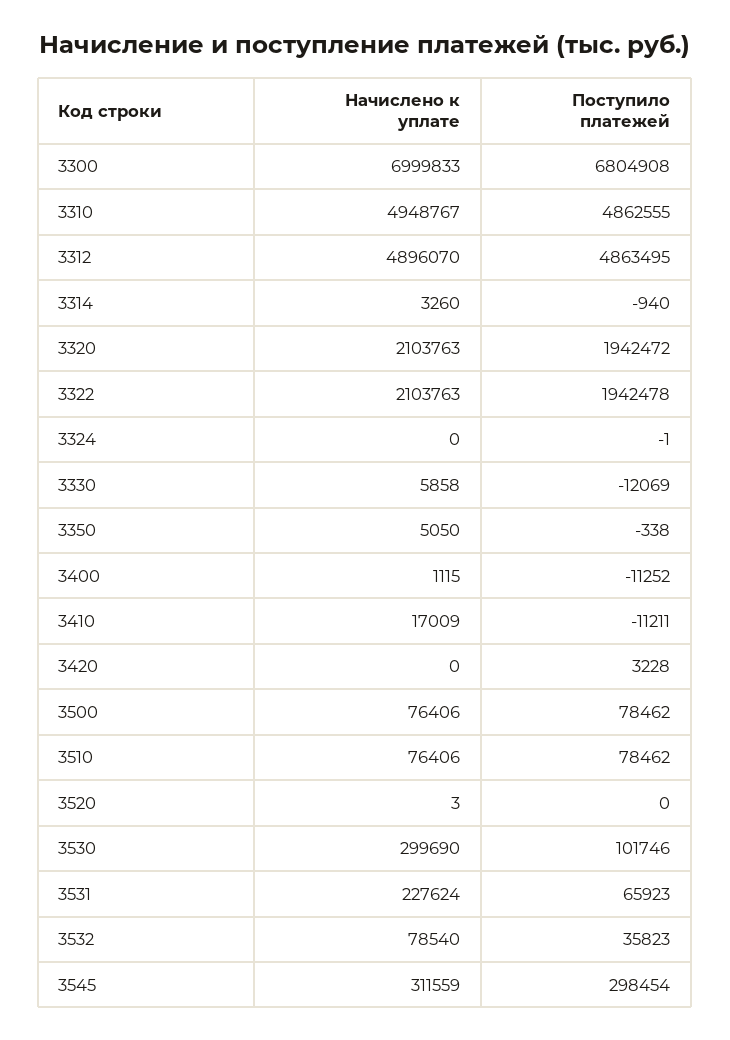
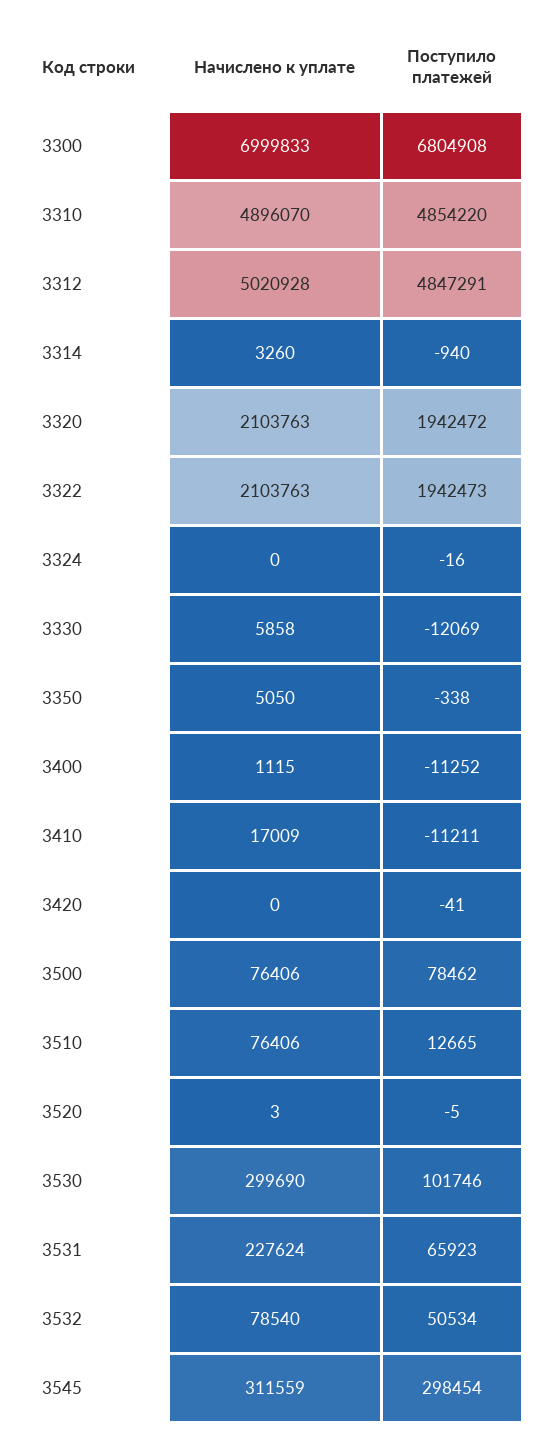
Начислено к уплате, 3310: 4948767 -> 4896070
Поступило платежей, 3310: 4862555 -> 4854220
Начислено к уплате, 3312: 4896070 -> 5020928
Поступило платежей, 3312: 4863495 -> 4847291
Поступило платежей, 3322: 1942478 -> 1942473
Поступило платежей, 3324: -1 -> -16
Поступило платежей, 3420: 3228 -> -41
Поступило платежей, 3510: 78462 -> 12665
Поступило платежей, 3520: 0 -> -5
Поступило платежей, 3532: 35823 -> 50534

